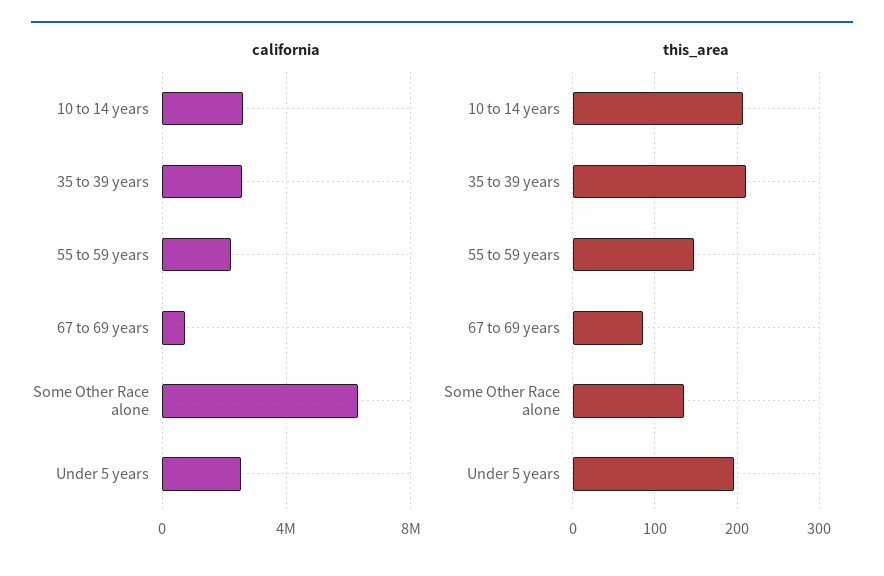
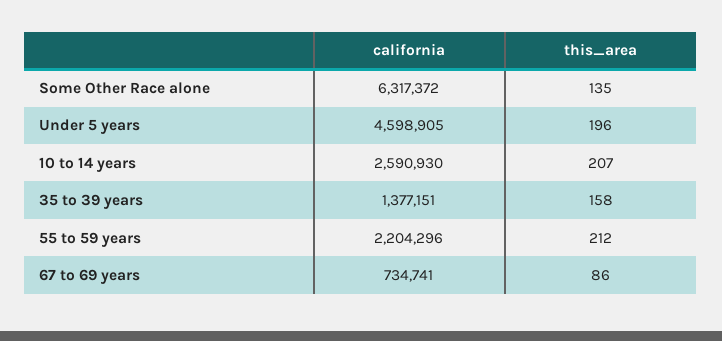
california, 35 to 39 years: 2500000 -> 1377151
california, Under 5 years: 2500000 -> 4598905
this_area, 35 to 39 years: 210 -> 158
this_area, 55 to 59 years: 150 -> 212

